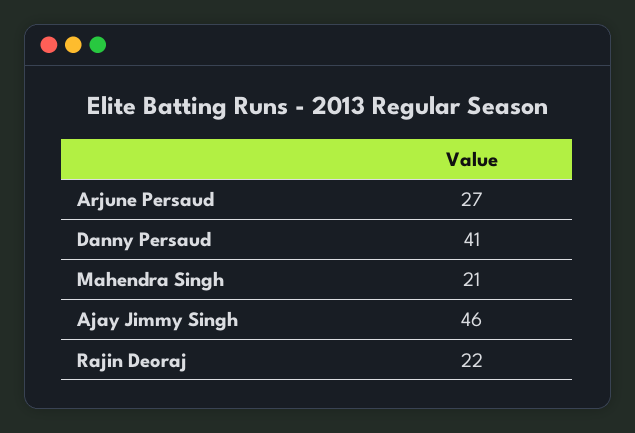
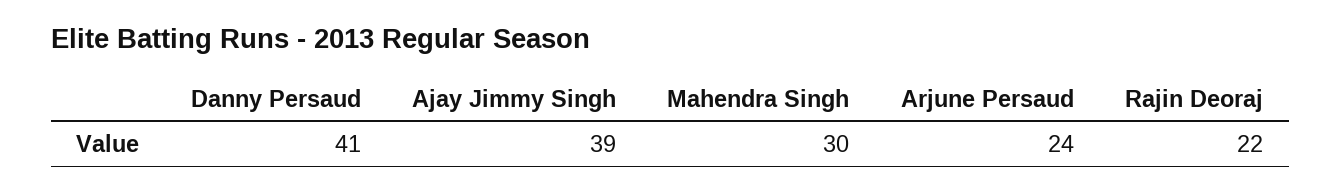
Arjune Persaud: 27 -> 24
Mahendra Singh: 21 -> 30
Ajay Jimmy Singh: 46 -> 39

